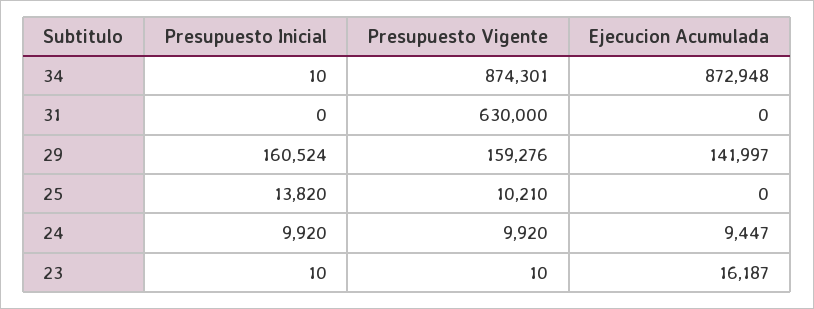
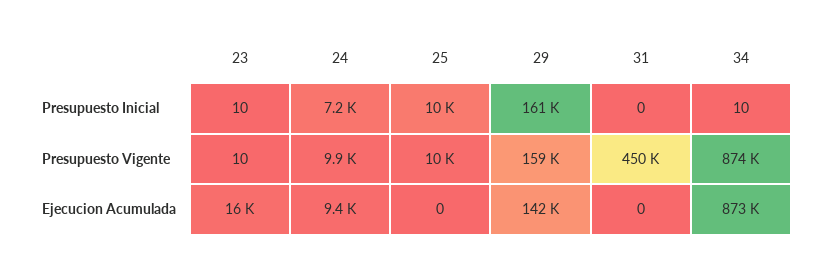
Presupuesto Vigente, 31: 630000 -> 450000
Presupuesto Inicial, 25: 13820 -> 10000
Presupuesto Inicial, 24: 9920 -> 7200

